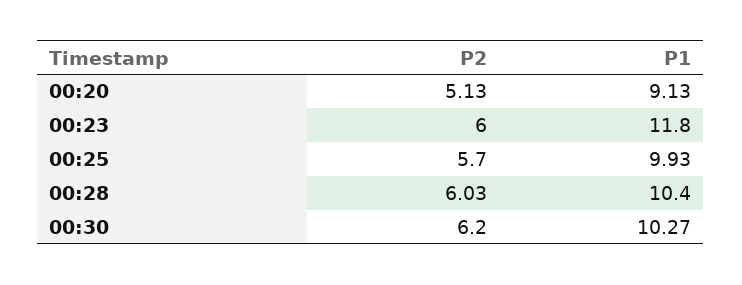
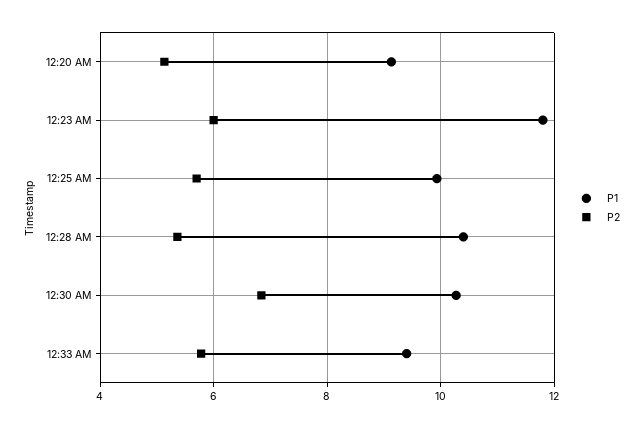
P2, 00:28: 6.03 -> 5.4
P2, 00:30: 6.2 -> 6.8
P1, 12:33 AM: none -> 9.4
P2, 12:33 AM: none -> 5.8

